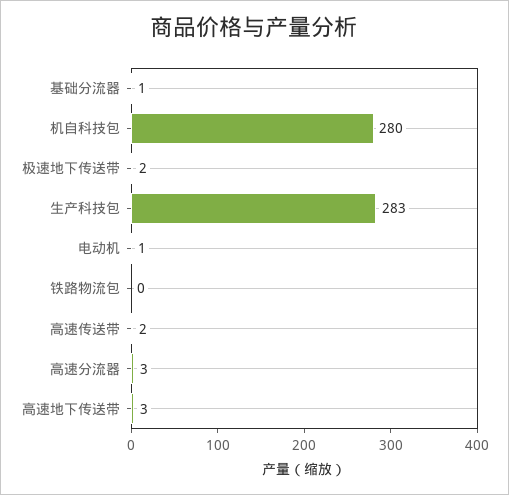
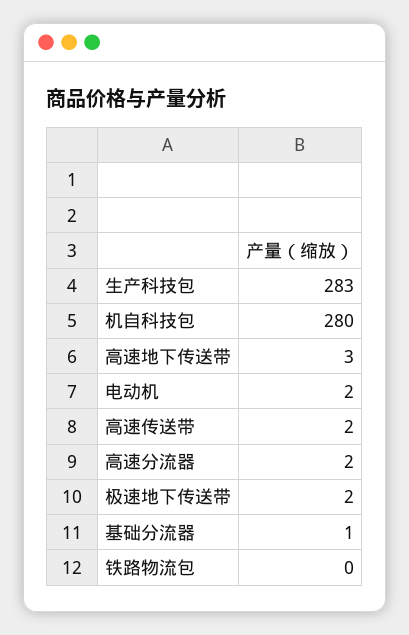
电动机: 1 -> 2
高速分流器: 3 -> 2

